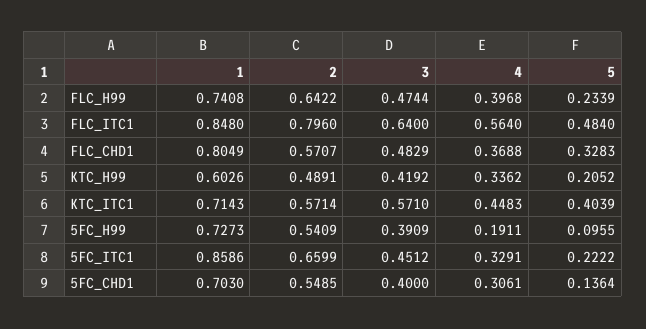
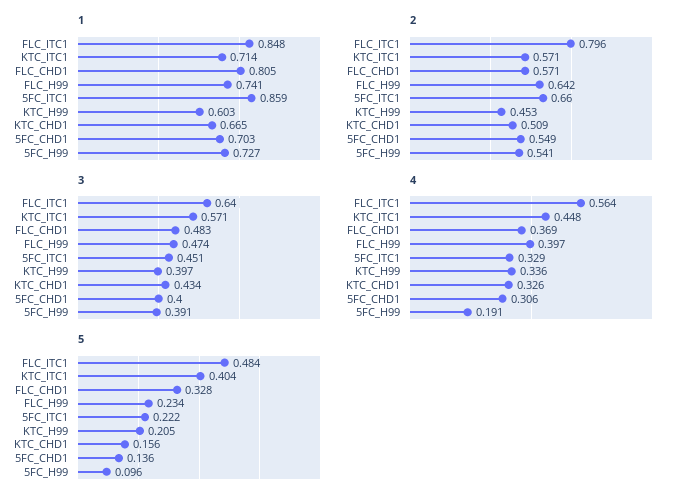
2, KTC_H99: 0.4891 -> 0.453
3, KTC_H99: 0.4192 -> 0.397
1, KTC_CHD1: none -> 0.665
2, KTC_CHD1: none -> 0.509
3, KTC_CHD1: none -> 0.434
4, KTC_CHD1: none -> 0.326
5, KTC_CHD1: none -> 0.156

